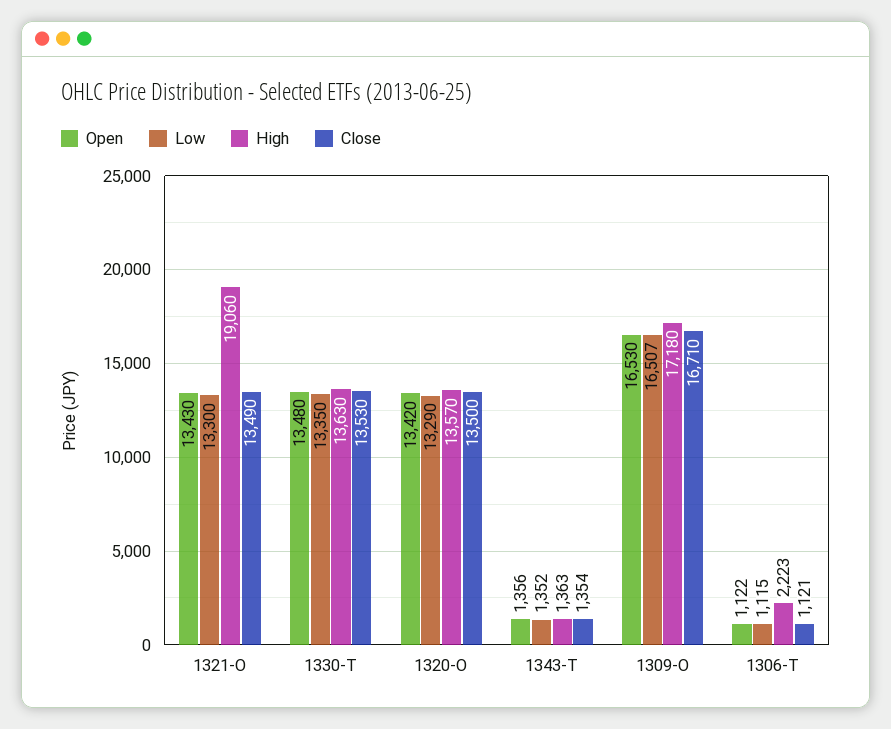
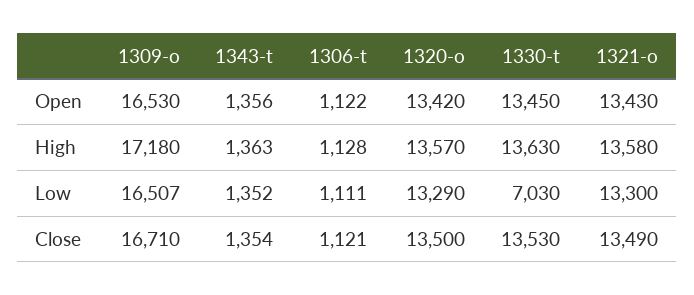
High, 1321-O: 19060 -> 13580
Open, 1330-T: 13480 -> 13450
Low, 1330-T: 13350 -> 7030
Low, 1306-T: 1115 -> 1111
High, 1306-T: 2223 -> 1128

